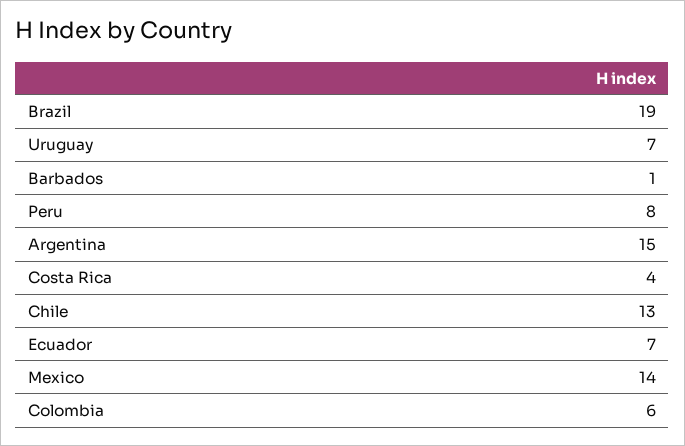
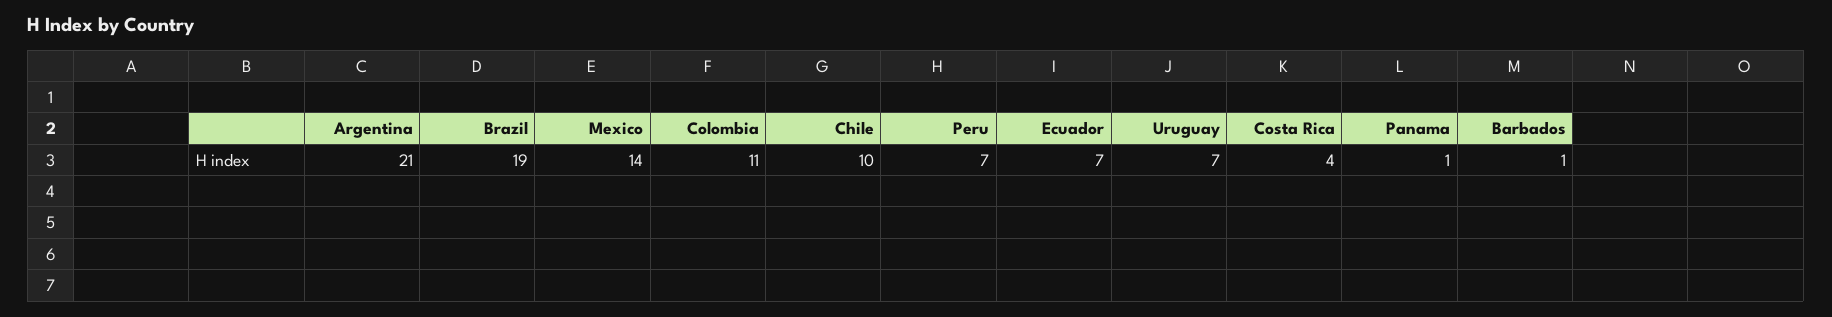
Peru: 8 -> 7
Argentina: 15 -> 21
Chile: 13 -> 10
Colombia: 6 -> 11
Panama: none -> 1

